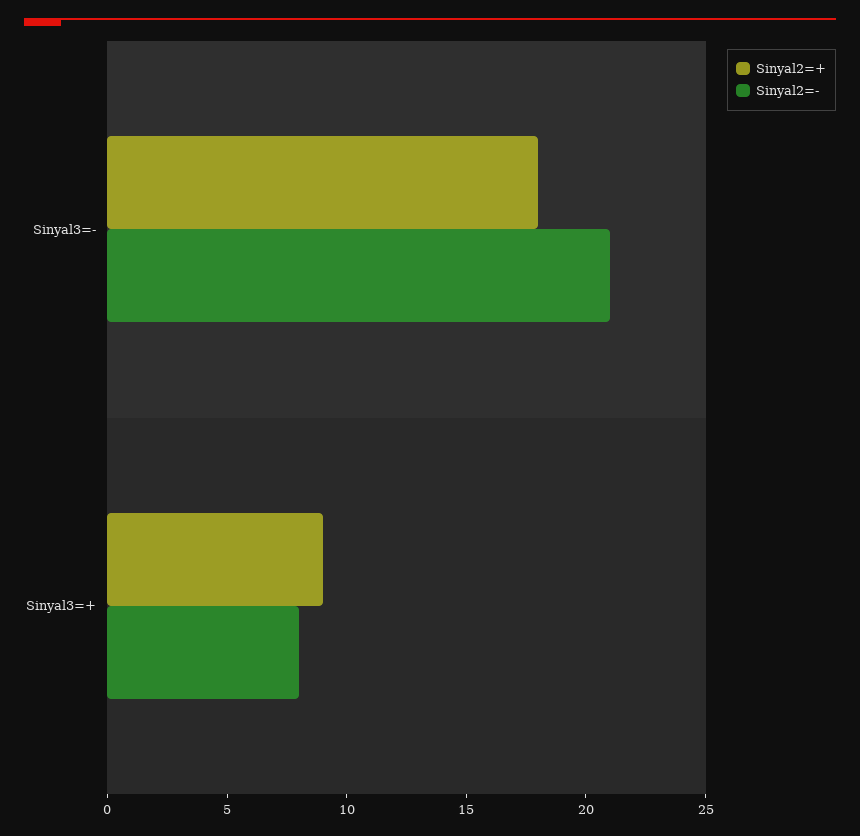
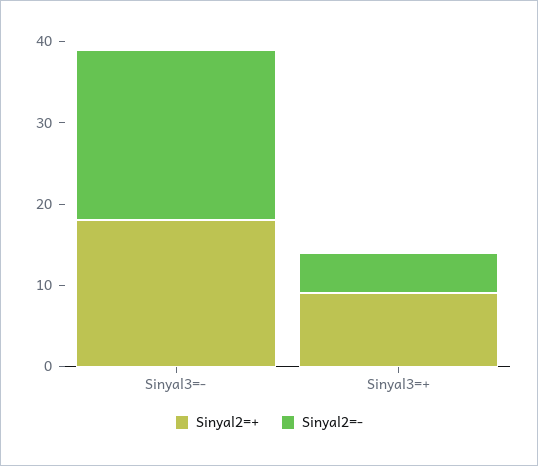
Sinyal2=-, Sinyal3=+: 8 -> 5

